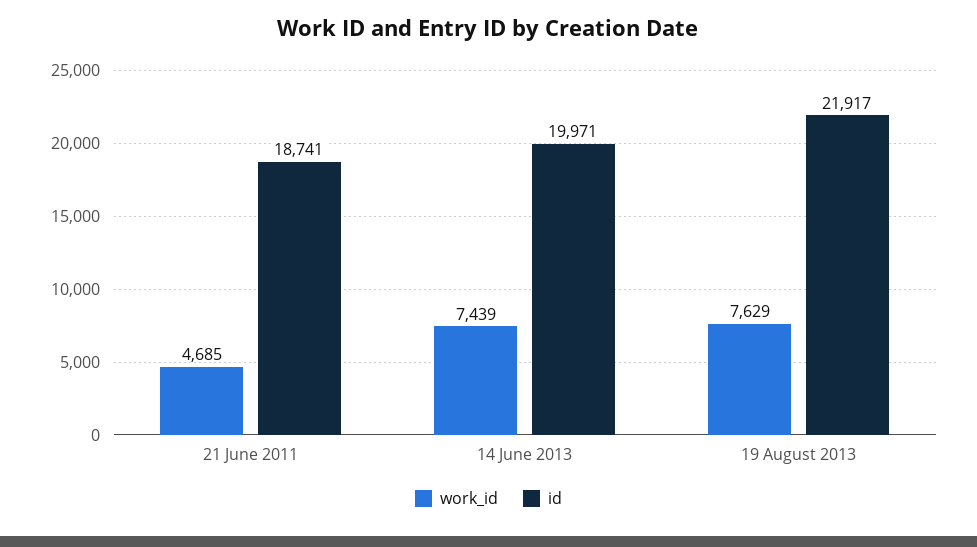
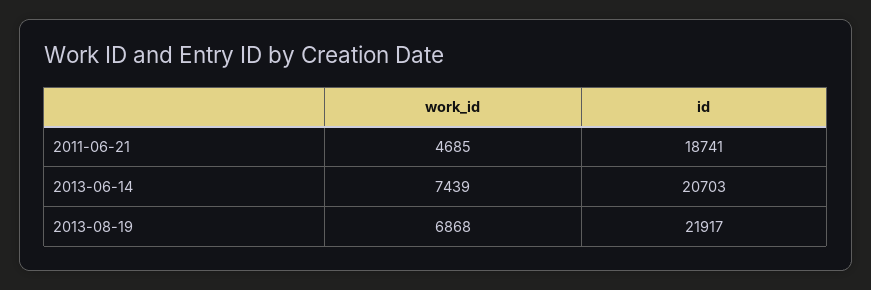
id, 14 June 2013: 19971 -> 20703
work_id, 19 August 2013: 7629 -> 6868

